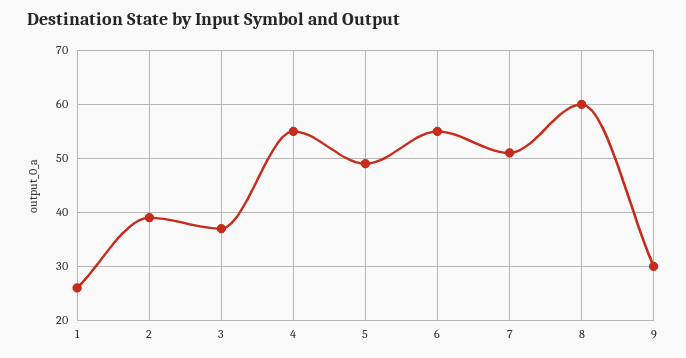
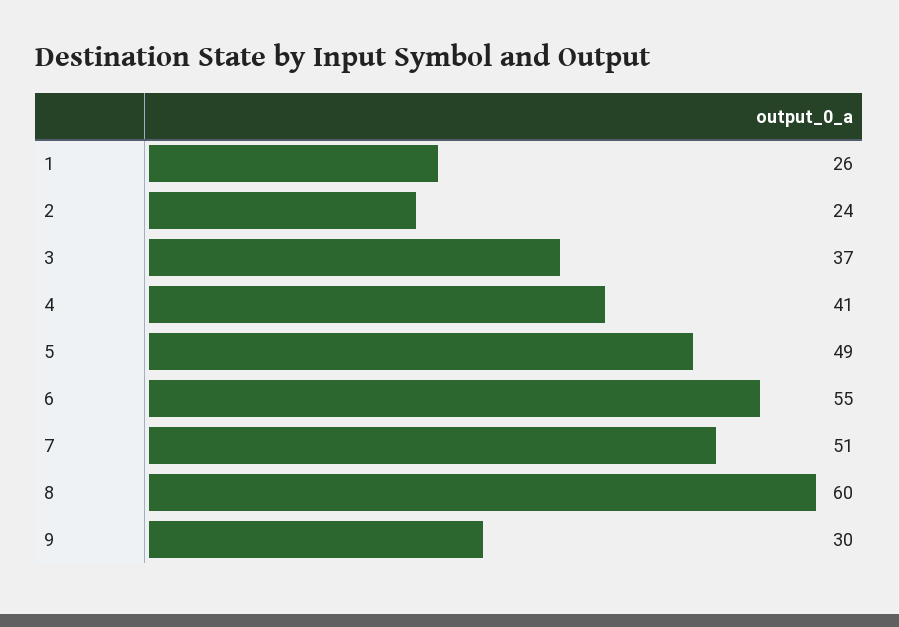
2: 40 -> 24
4: 55 -> 41

